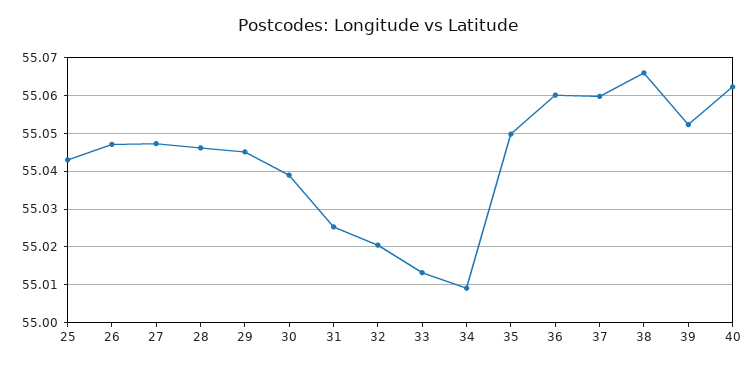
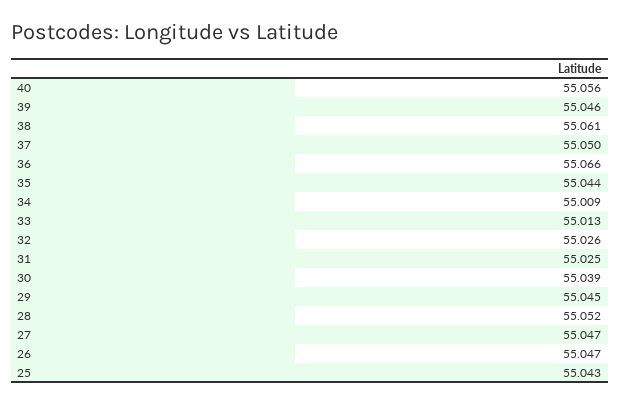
28: 55.046 -> 55.052
32: 55.02 -> 55.026
35: 55.05 -> 55.044
36: 55.06 -> 55.066
37: 55.06 -> 55.05
38: 55.066 -> 55.061
39: 55.052 -> 55.046
40: 55.062 -> 55.056

